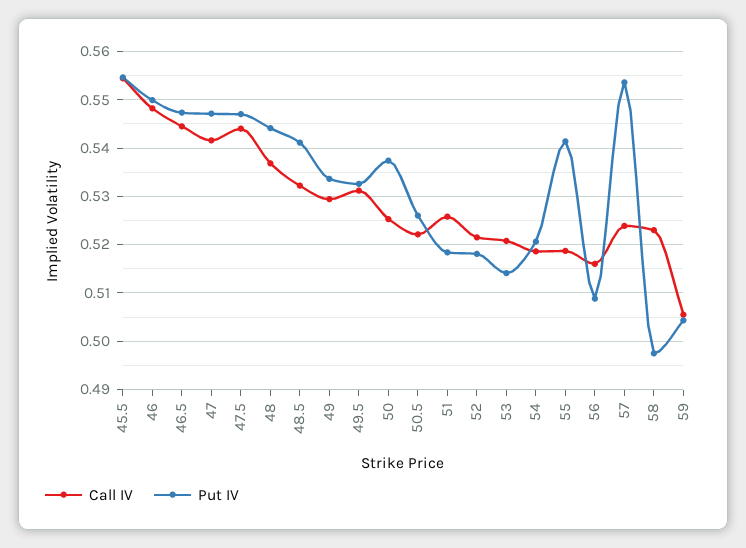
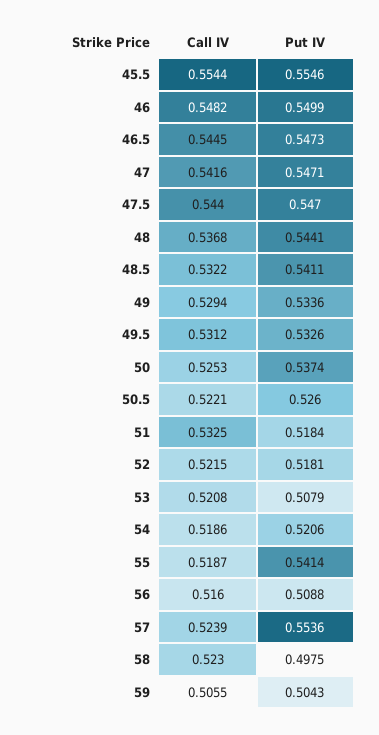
Call IV, 51: 0.526 -> 0.5325
Put IV, 53: 0.514 -> 0.5079

